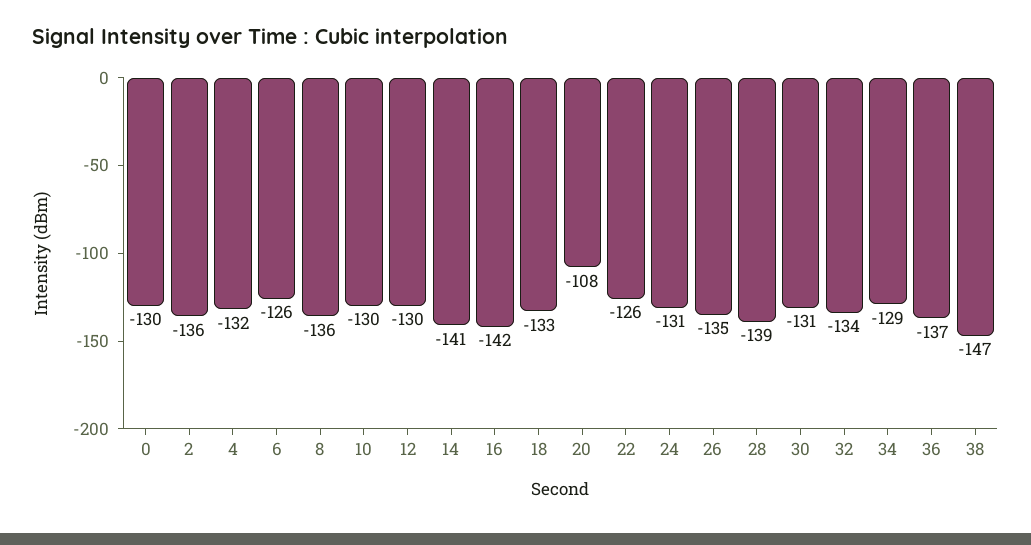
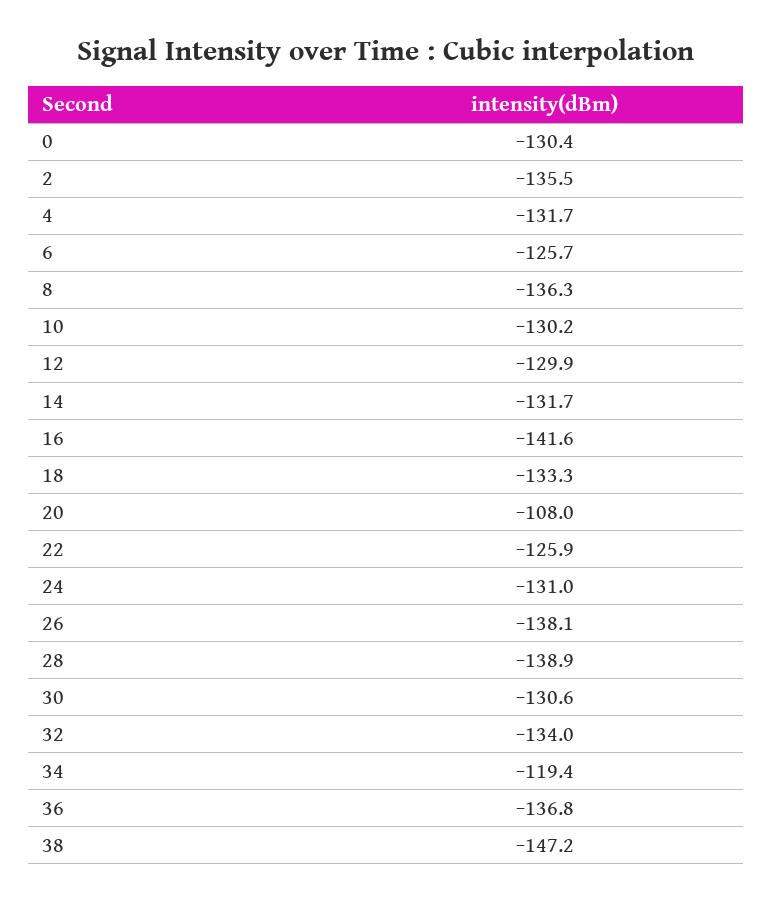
14: -141 -> -131.7
26: -135 -> -138.1
34: -129 -> -119.4

